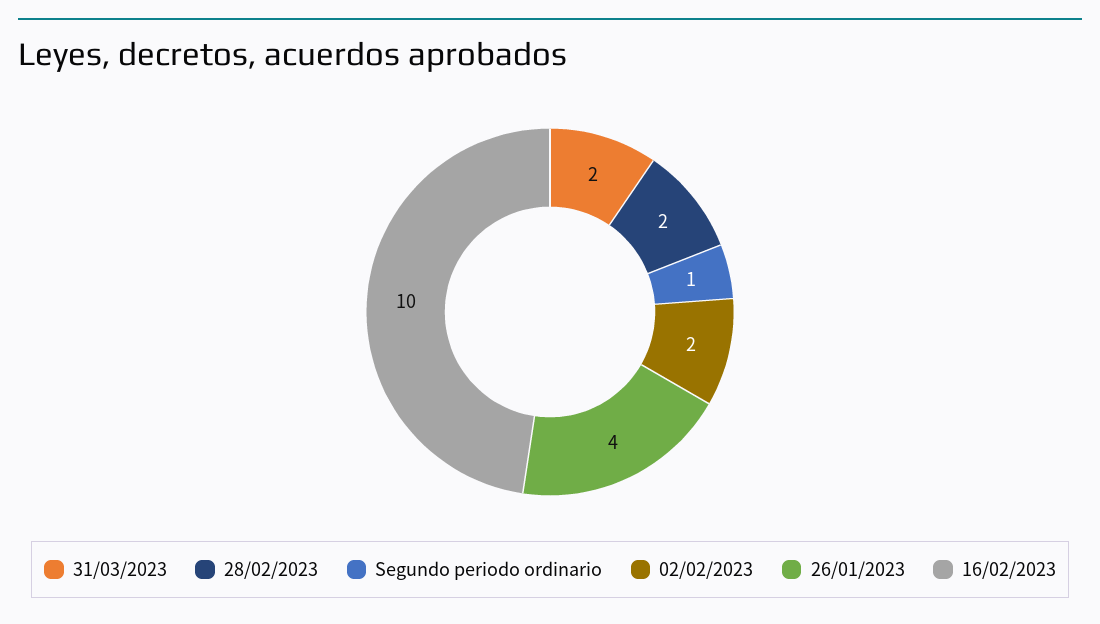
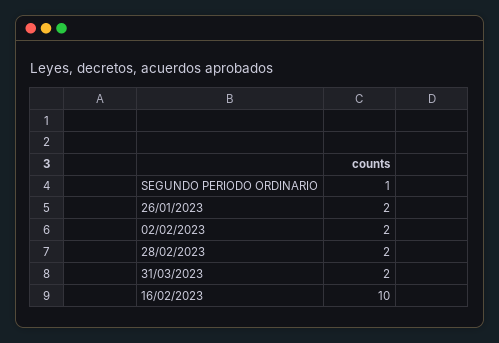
26/01/2023: 4 -> 2

